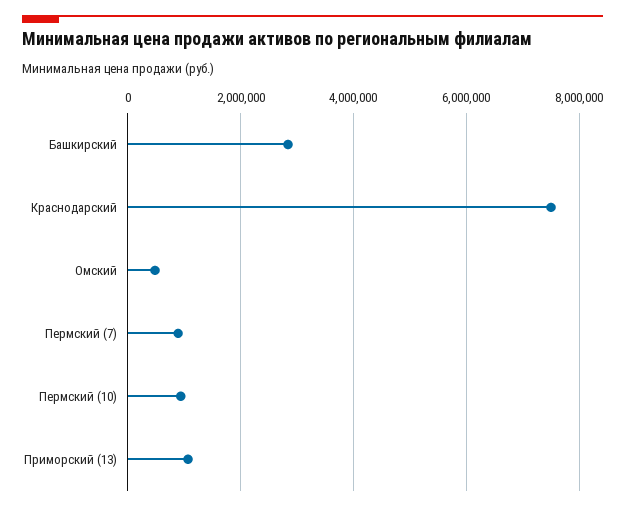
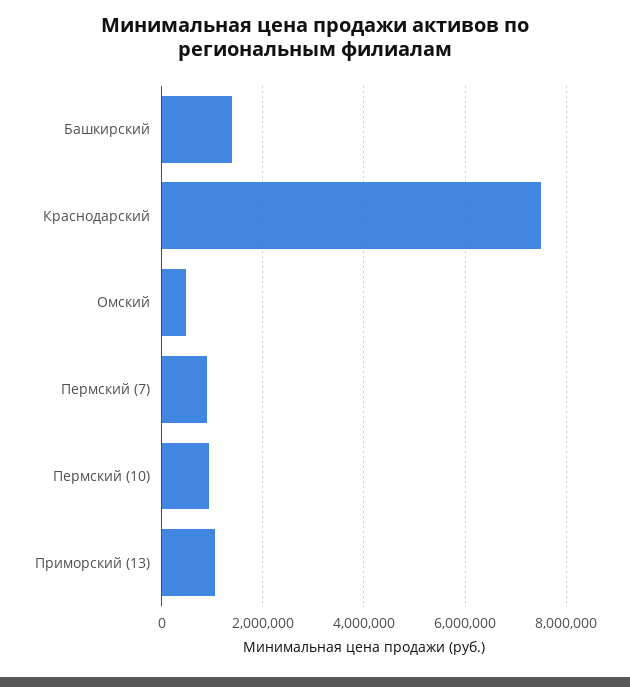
Башкирский: 2800000 -> 1400000

